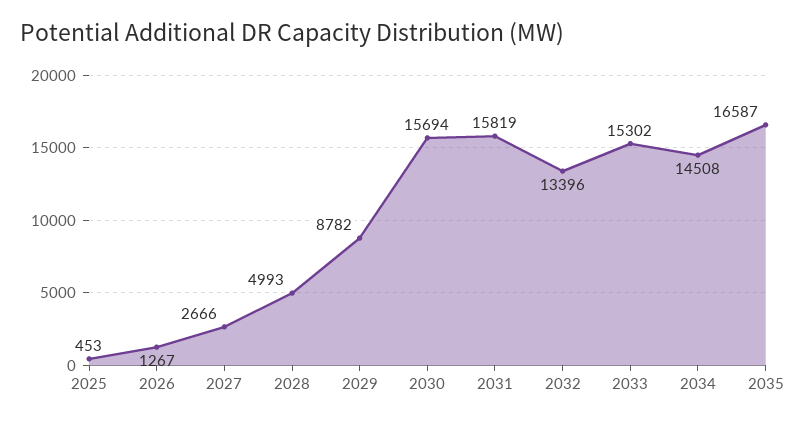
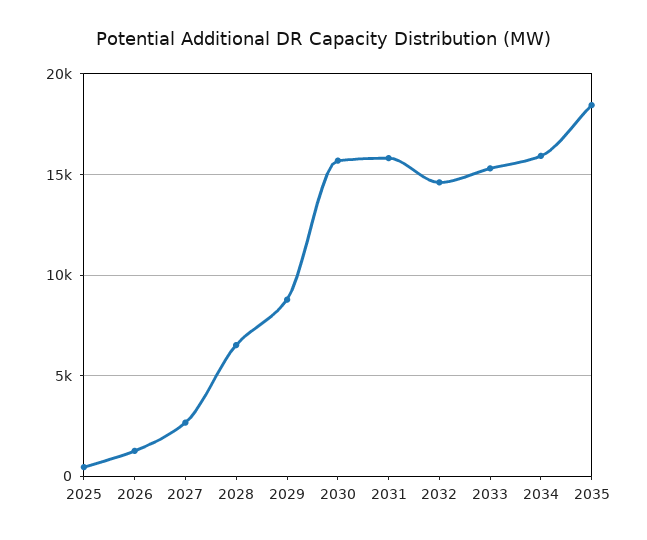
2028: 4993 -> 6500
2032: 13396 -> 14500
2034: 14508 -> 16000
2035: 16587 -> 18500

